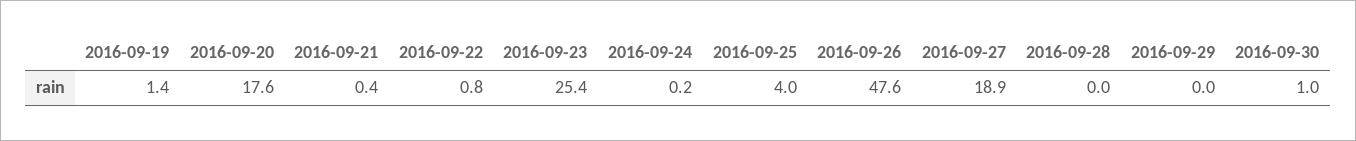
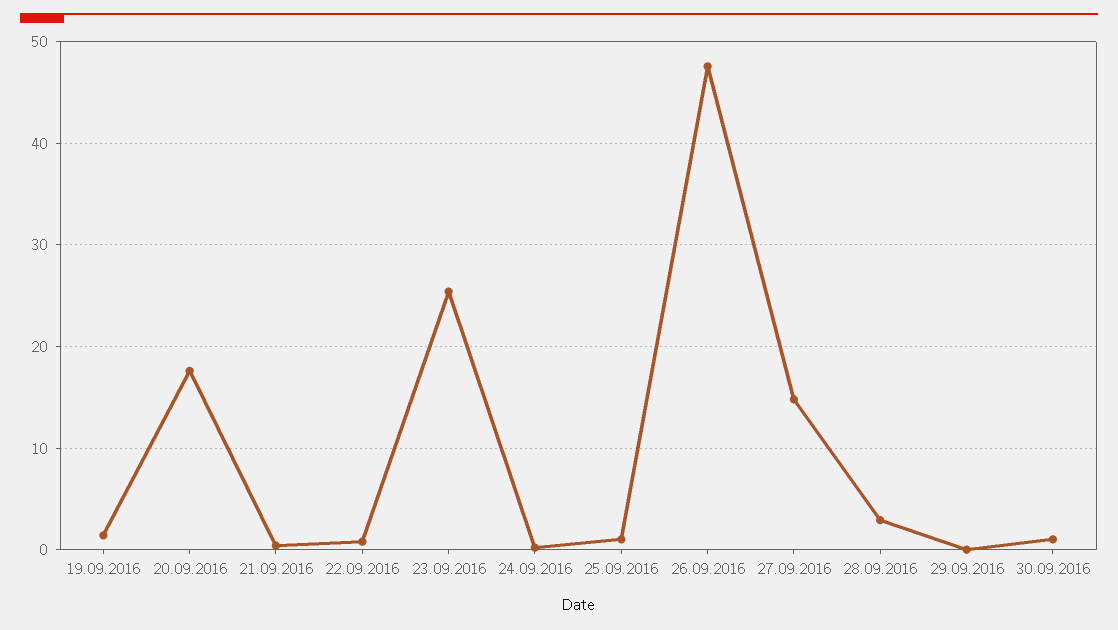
2016-09-25: 4 -> 1
2016-09-27: 18.9 -> 15
2016-09-28: 0 -> 3

